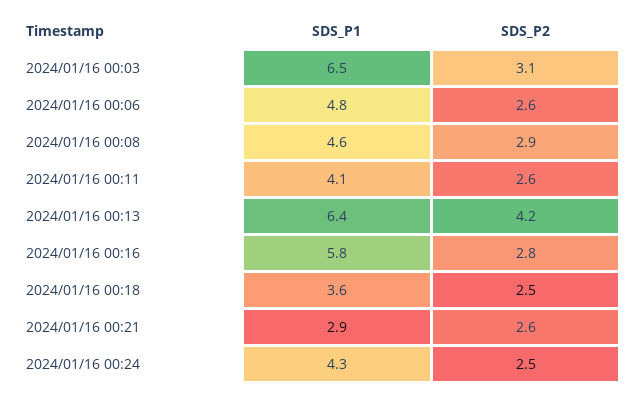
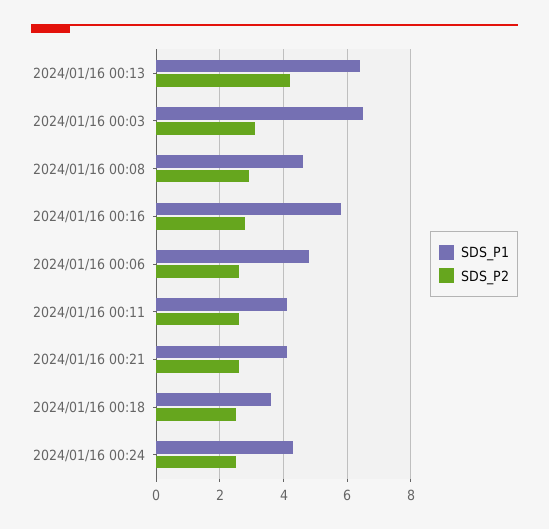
SDS_P1, 2024/01/16 00:21: 2.9 -> 4

